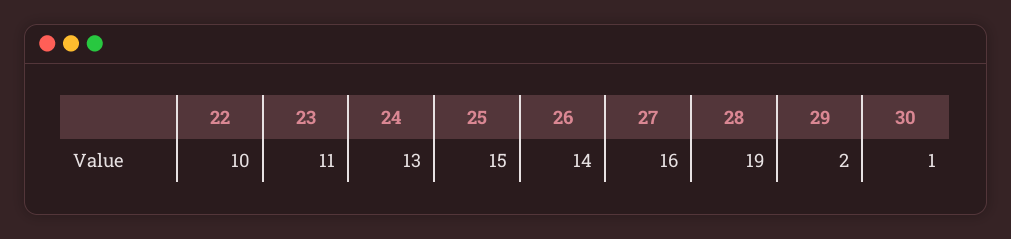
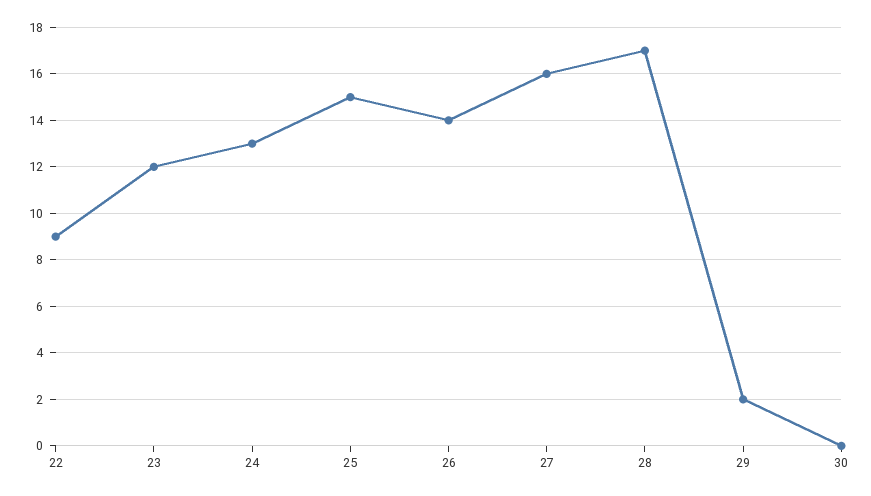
22: 10 -> 9
23: 11 -> 12
28: 19 -> 17
30: 1 -> 0

